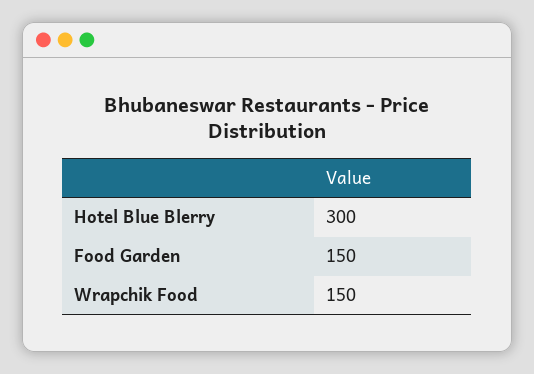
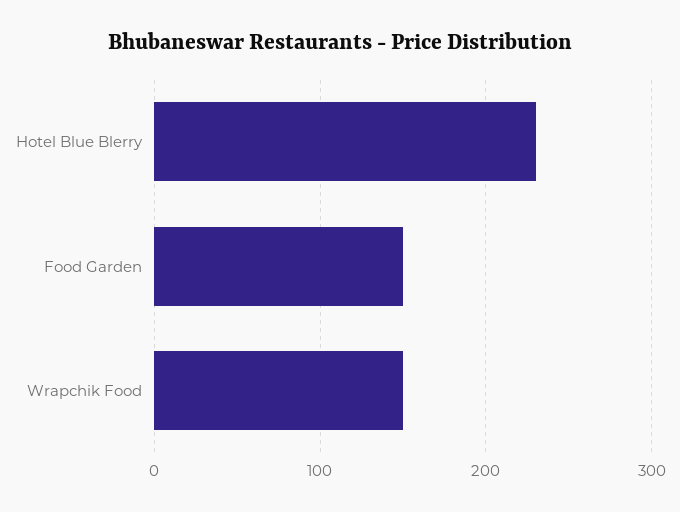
Hotel Blue Blerry: 300 -> 230

